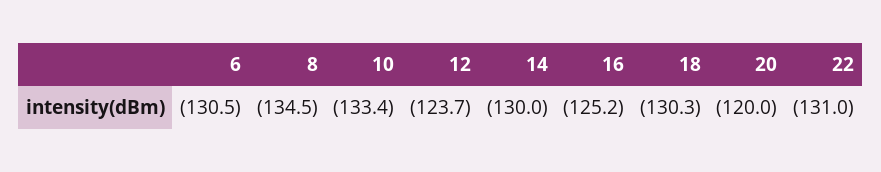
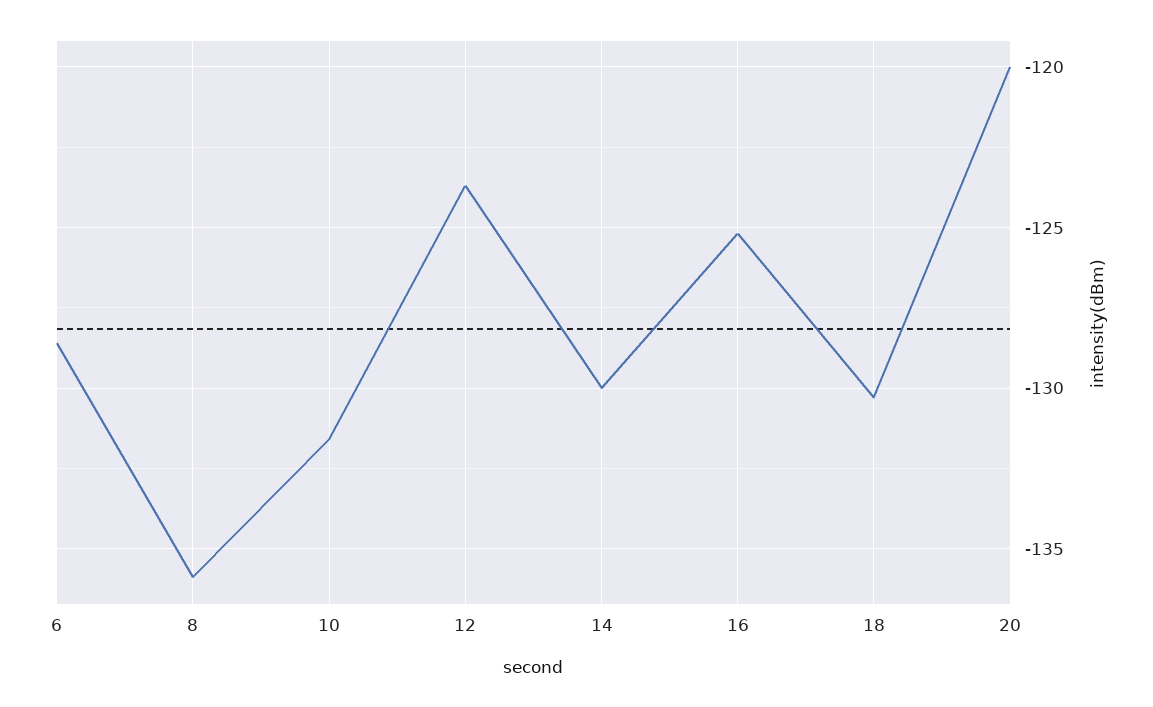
6: -130.5 -> -128.5
8: -134.5 -> -136
10: -133.4 -> -131.5
22: -131 -> none

